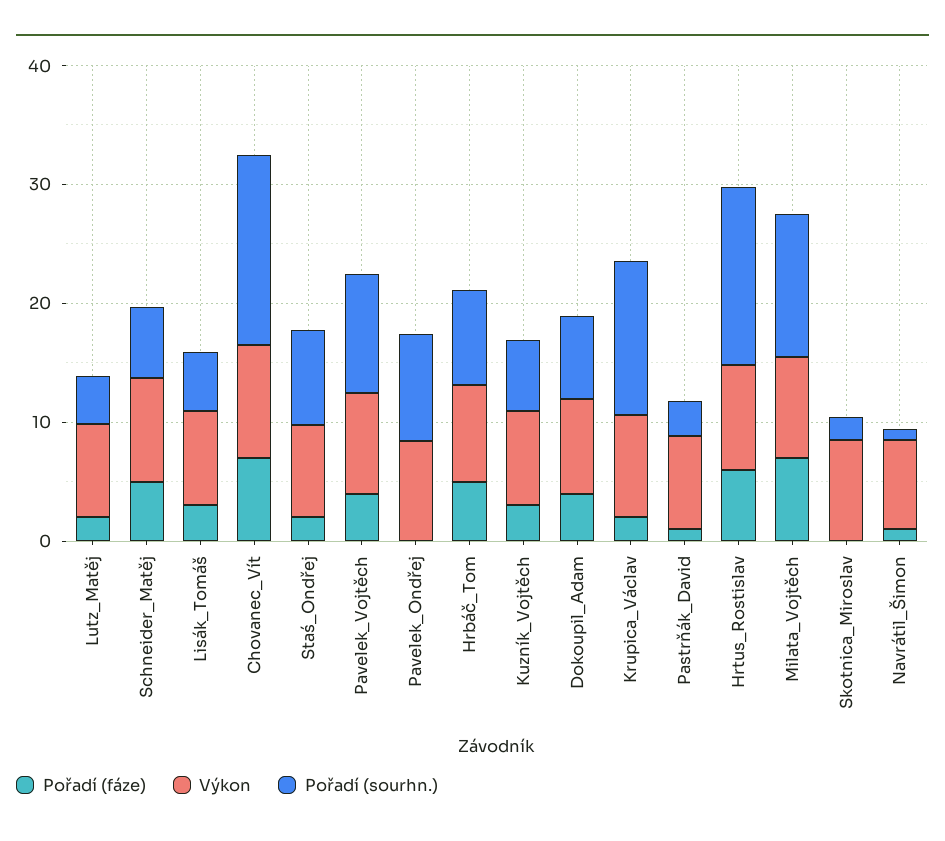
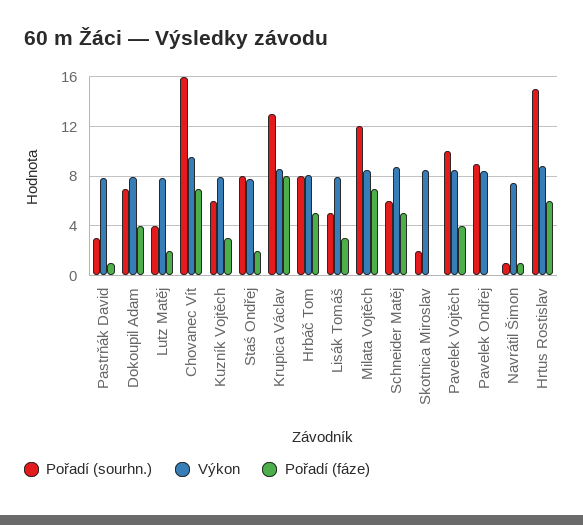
Pořadí (fáze), Krupica_Václav: 2 -> 8

